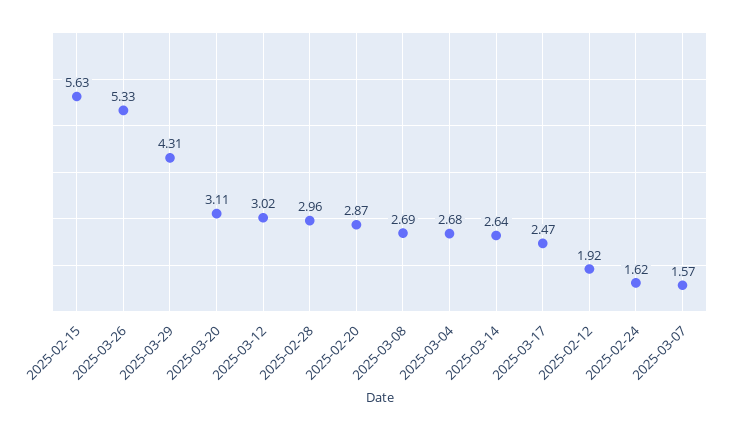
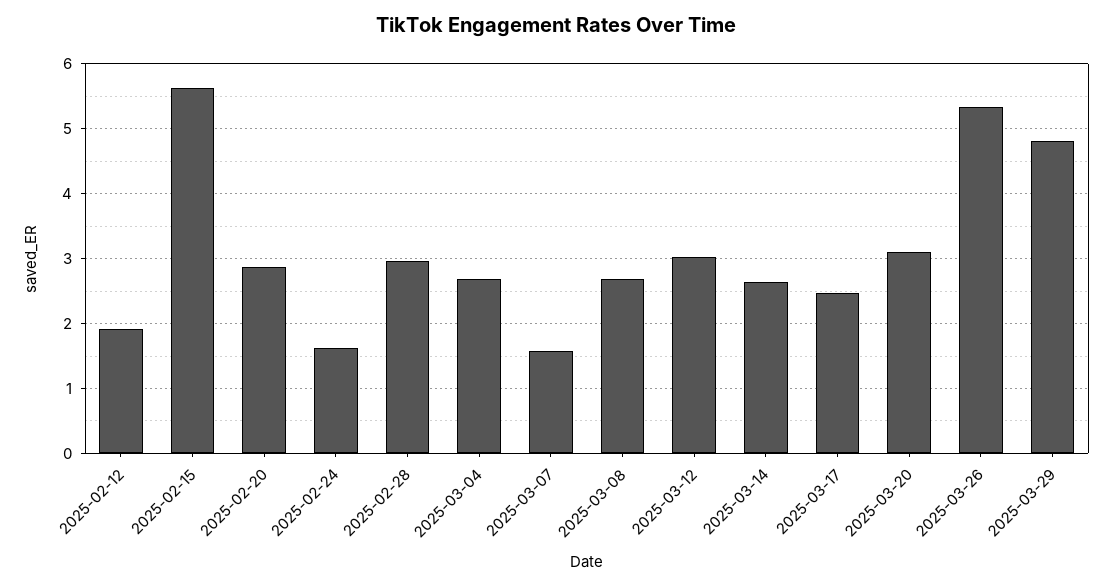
2025-03-29: 4.31 -> 4.8

